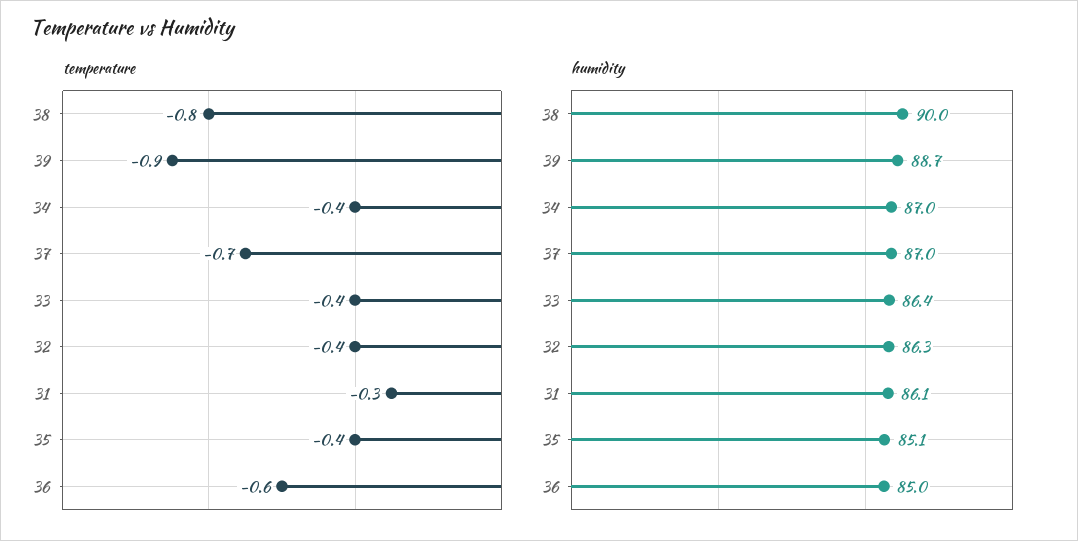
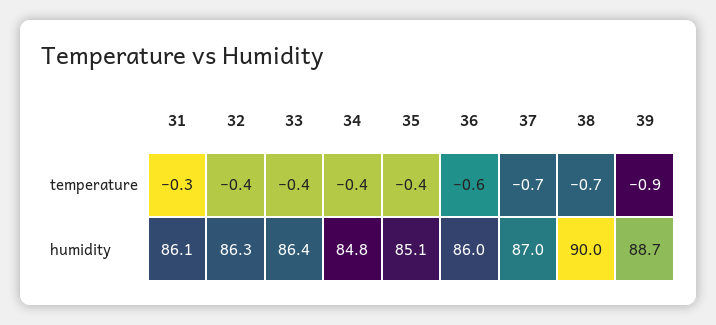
temperature, 38: -0.8 -> -0.7
humidity, 34: 87 -> 84.8
humidity, 36: 85 -> 86

